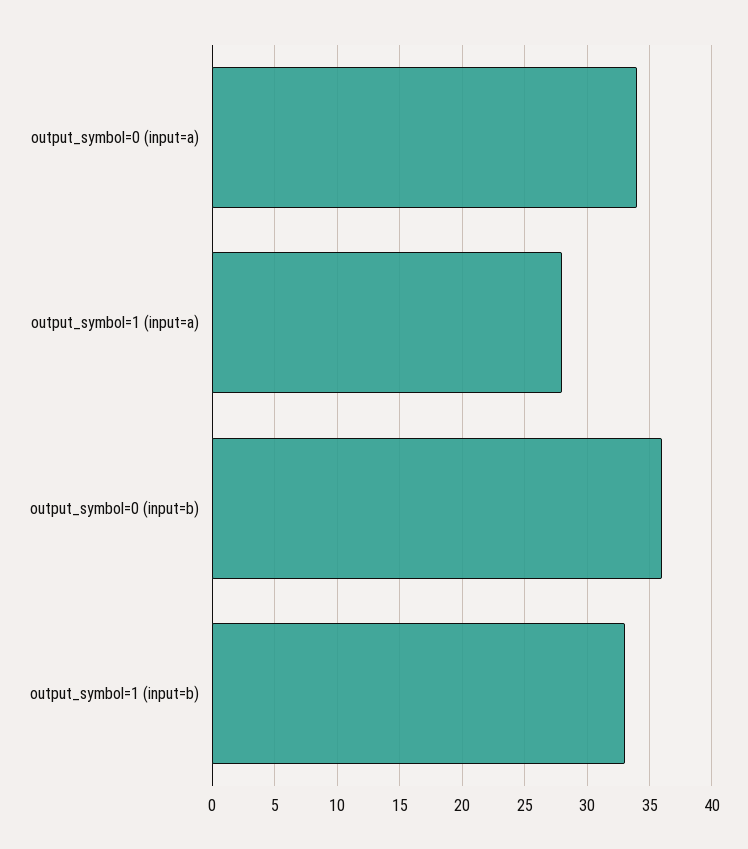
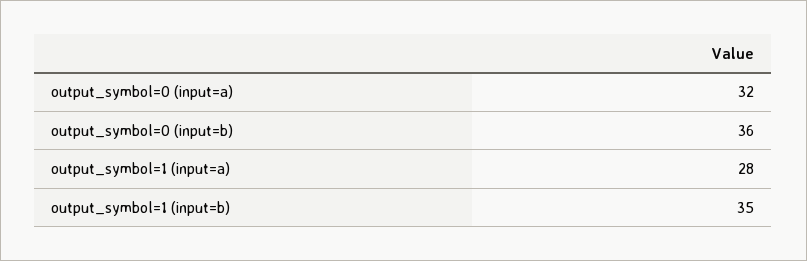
output_symbol=0 (input=a): 34 -> 32
output_symbol=1 (input=b): 33 -> 35

